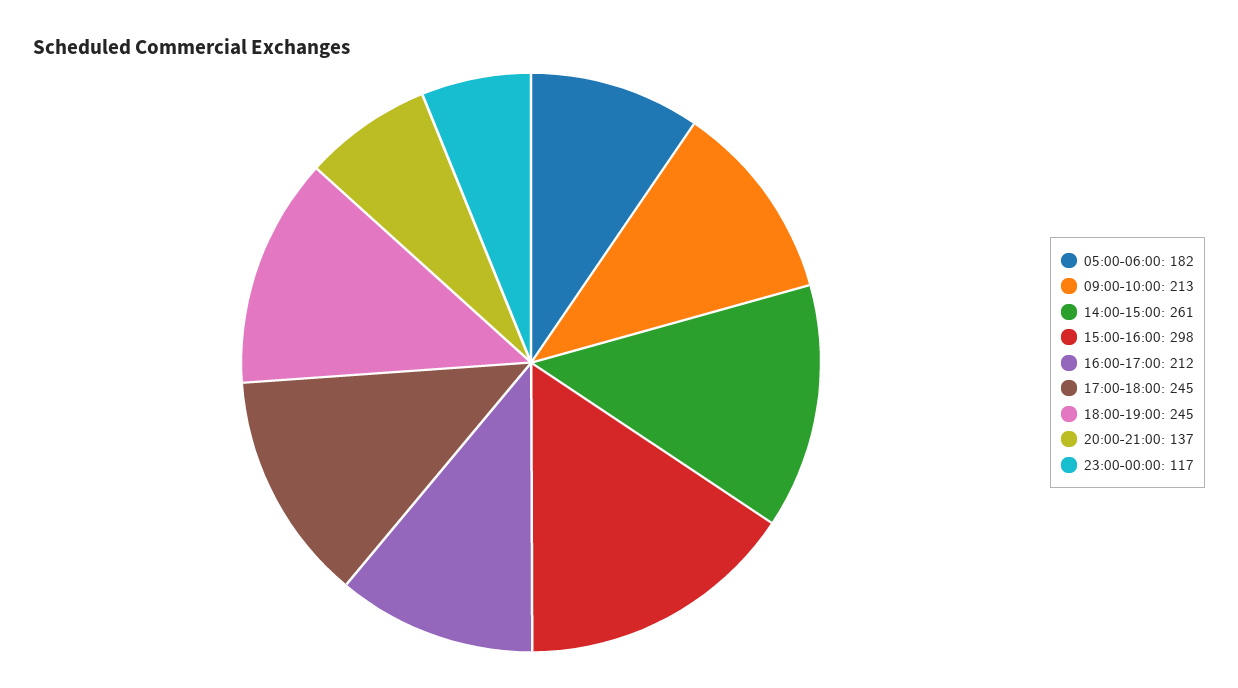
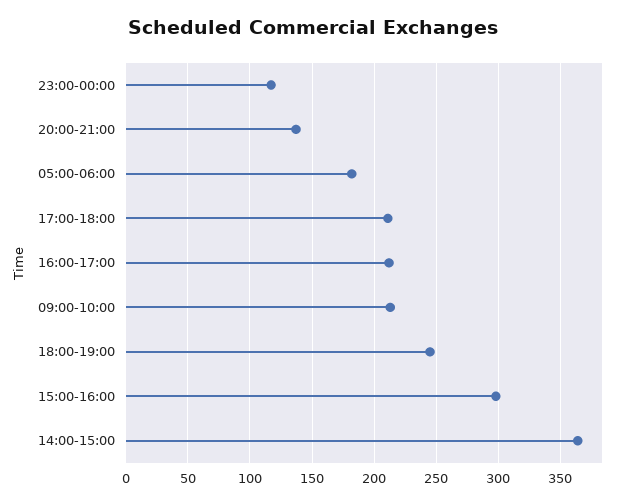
14:00-15:00: 261 -> 365
17:00-18:00: 245 -> 210

